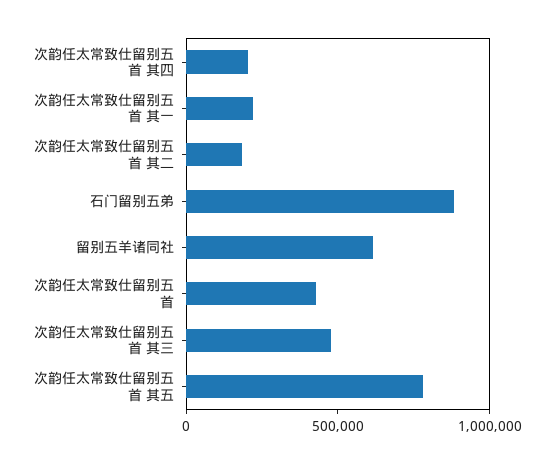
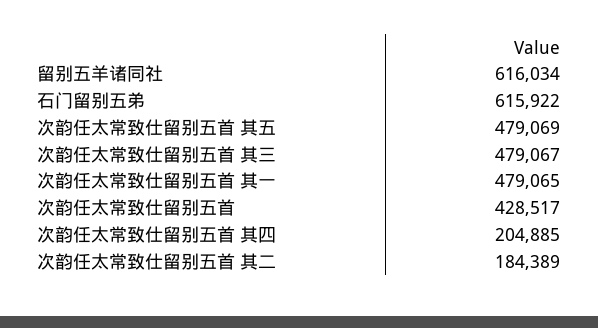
次韵任太常致仕留别五首 其一: 200000 -> 479065
石门留别五弟: 900000 -> 615922
次韵任太常致仕留别五首 其五: 800000 -> 479069

